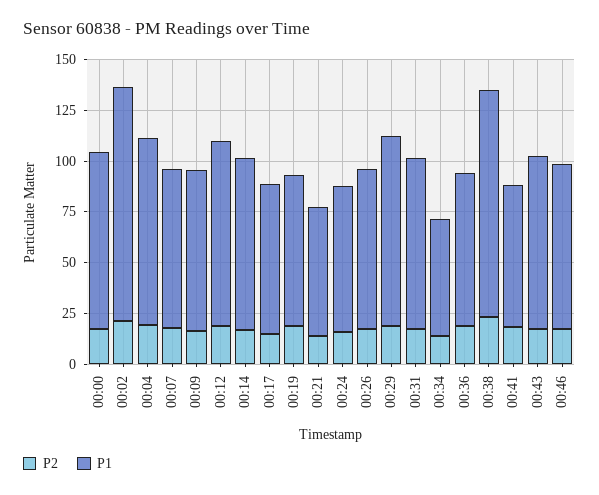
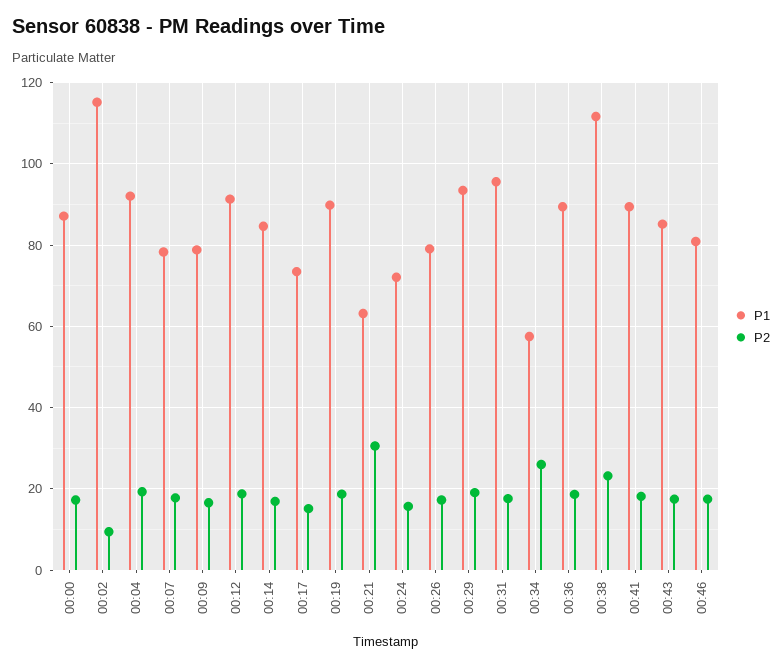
P2, 00:02: 20 -> 10
P1, 00:19: 75 -> 90
P2, 00:21: 15 -> 30
P1, 00:31: 85 -> 96
P2, 00:34: 15 -> 26
P1, 00:36: 75 -> 90
P1, 00:41: 70 -> 90

